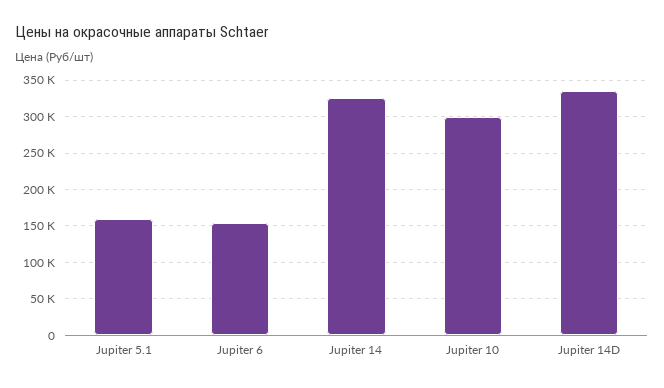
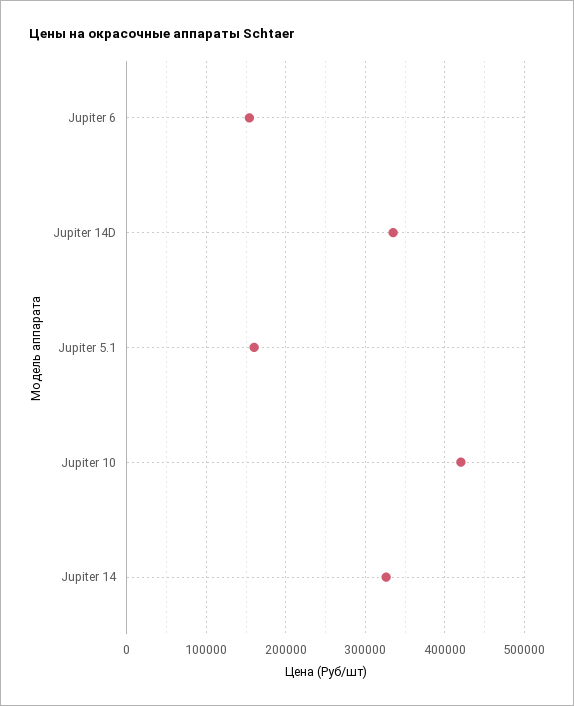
Jupiter 10: 300000 -> 420000

